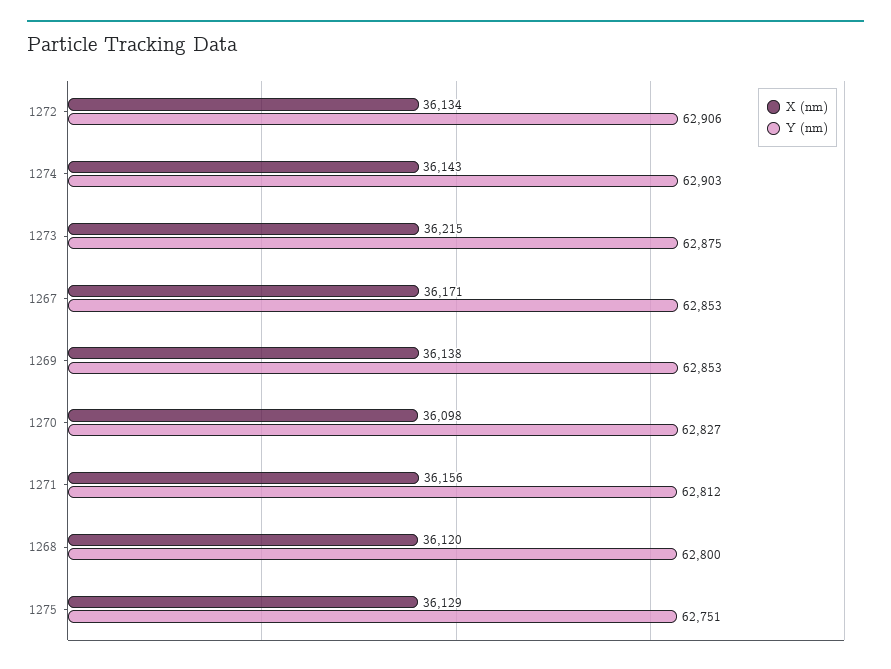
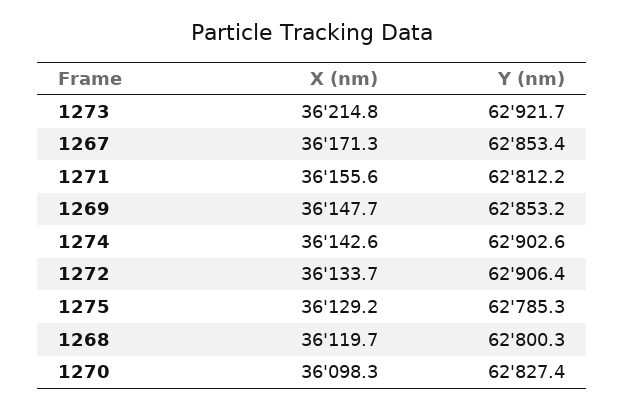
Y (nm), 1273: 62875 -> 62921.7
X (nm), 1269: 36138 -> 36147.7
Y (nm), 1275: 62751 -> 62785.3

